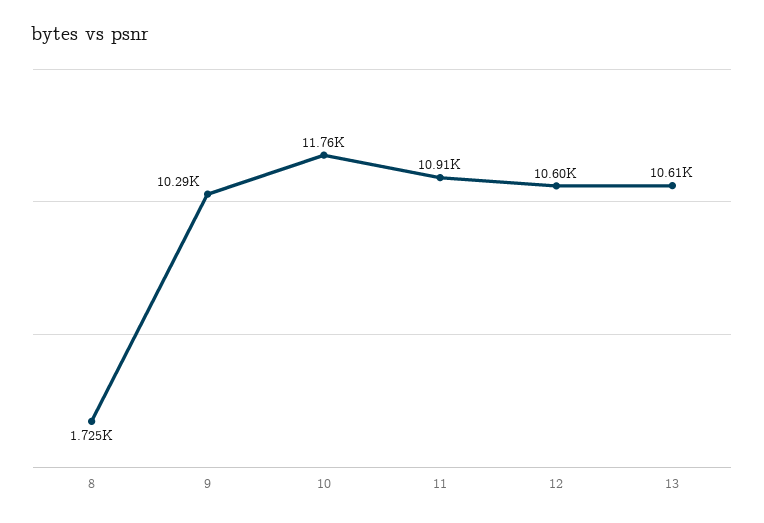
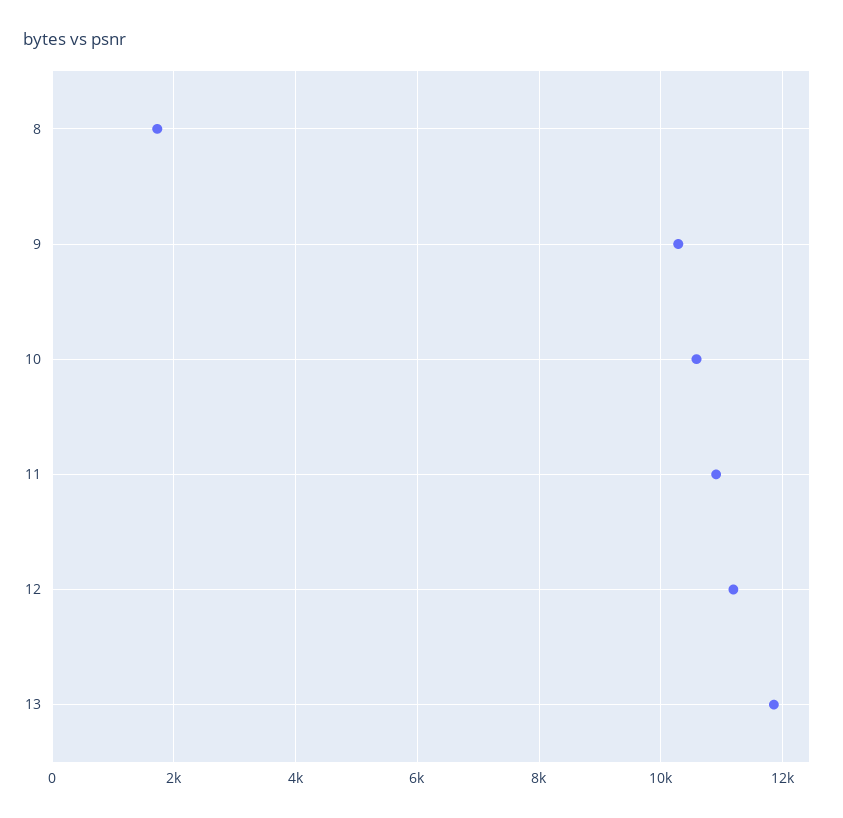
10: 11760 -> 10600
12: 10600 -> 11200
13: 10610 -> 11800

